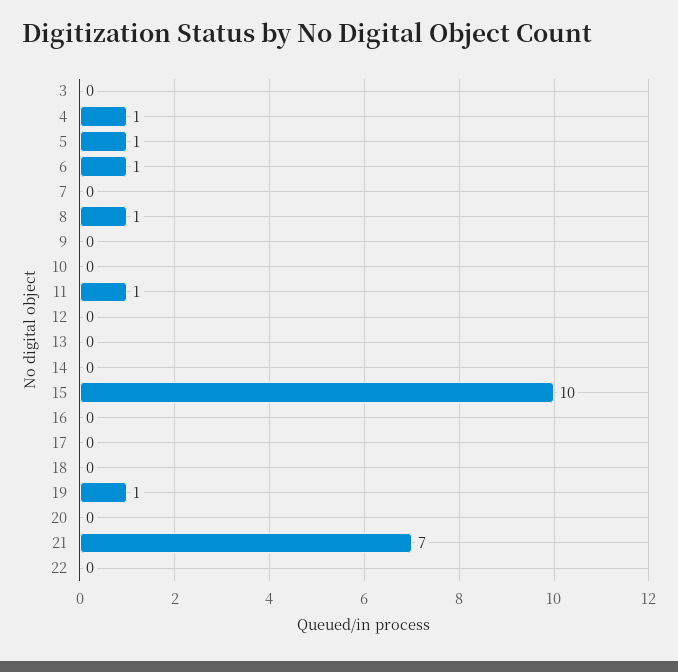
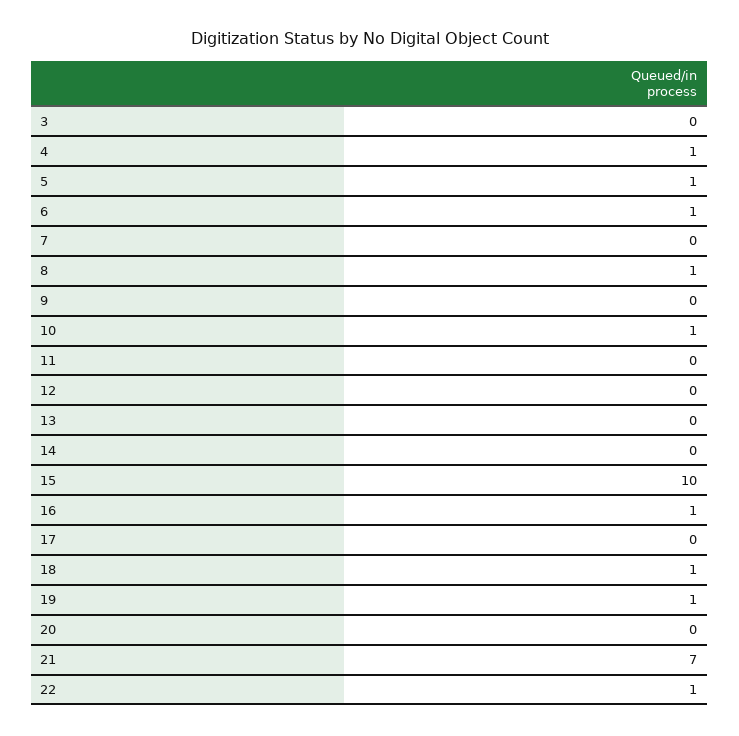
10: 0 -> 1
11: 1 -> 0
16: 0 -> 1
18: 0 -> 1
22: 0 -> 1

